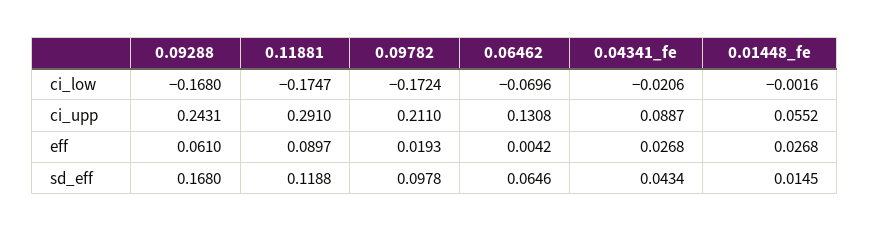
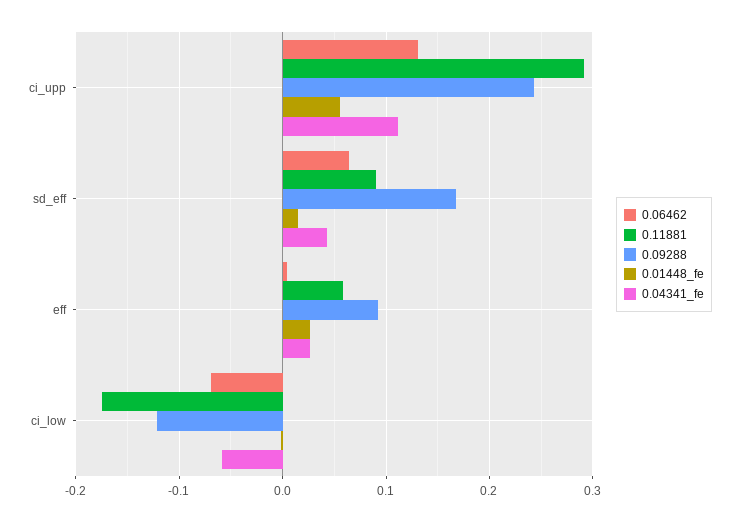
0.09288, ci_low: -0.168 -> -0.12
0.09782, ci_low: -0.1724 -> none
0.04341_fe, ci_low: -0.0206 -> -0.06
0.09782, ci_upp: 0.211 -> none
0.04341_fe, ci_upp: 0.0887 -> 0.11
0.09288, eff: 0.061 -> 0.09
0.11881, eff: 0.0897 -> 0.06
0.09782, eff: 0.0193 -> none
0.11881, sd_eff: 0.1188 -> 0.09
0.09782, sd_eff: 0.0978 -> none

